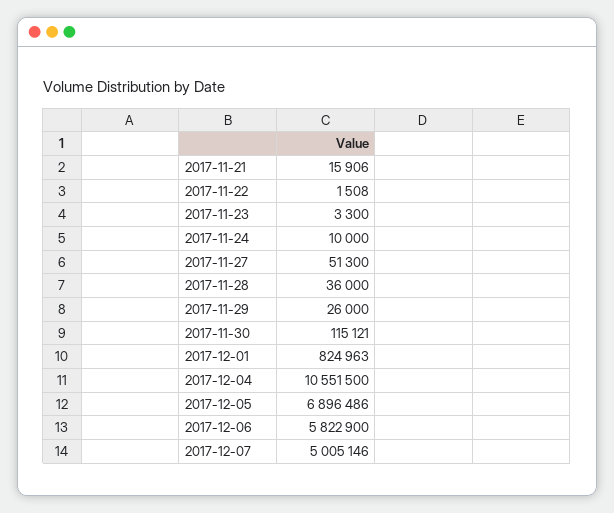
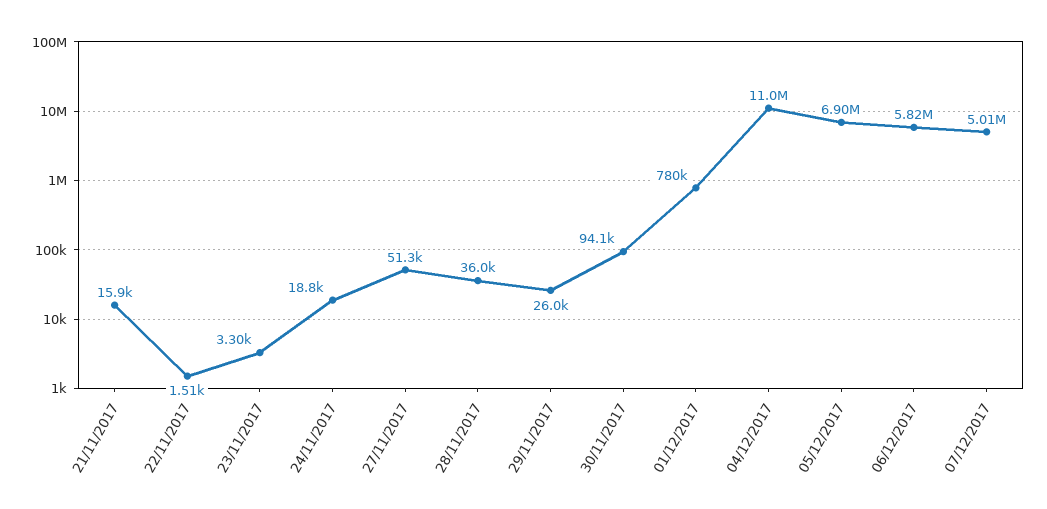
2017-11-24: 10000 -> 18800
2017-11-30: 115121 -> 94100
2017-12-01: 824963 -> 780000
2017-12-04: 10551500 -> 11000000

